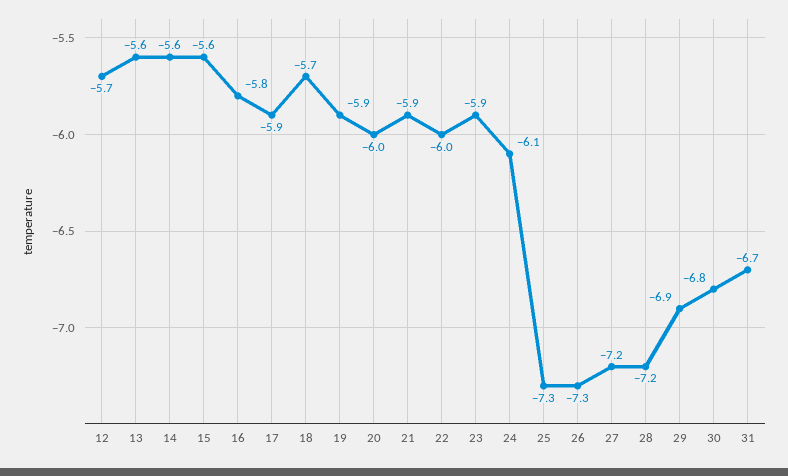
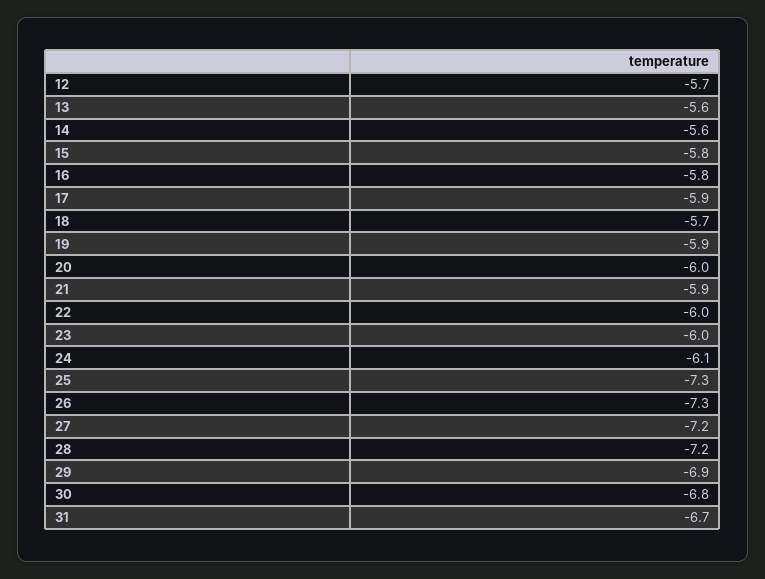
15: -5.6 -> -5.8
23: -5.9 -> -6

